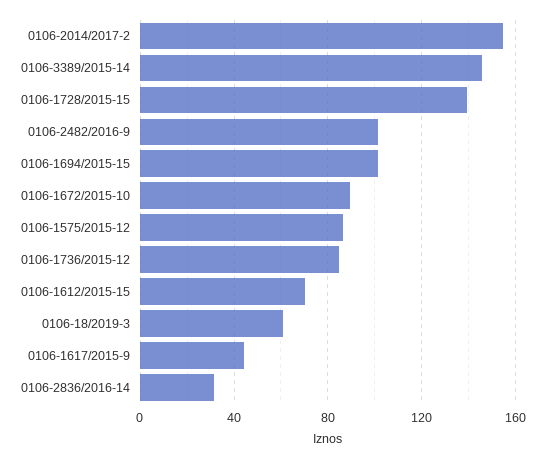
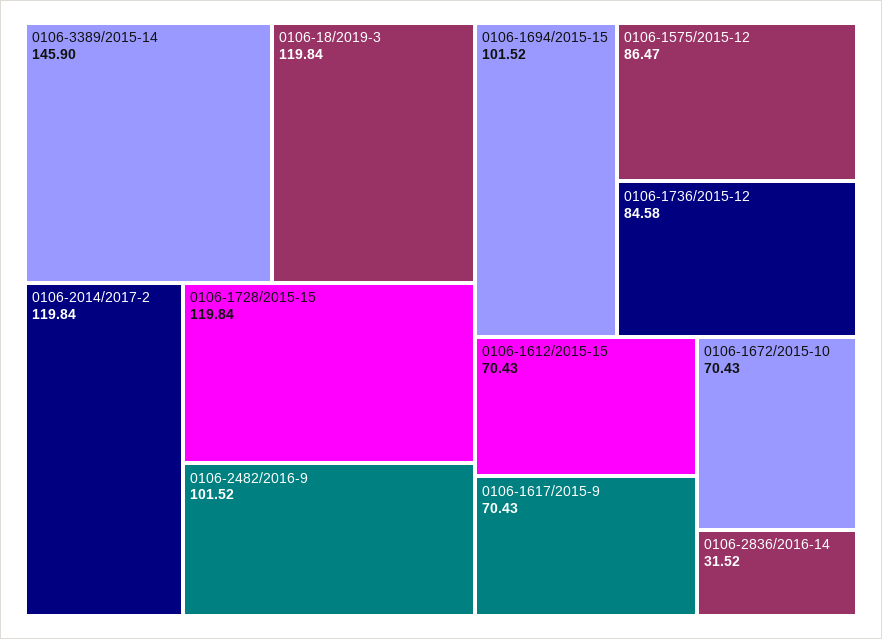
0106-2014/2017-2: 155 -> 119.84
0106-1728/2015-15: 140 -> 119.84
0106-1672/2015-10: 90 -> 70.43
0106-18/2019-3: 60 -> 119.84
0106-1617/2015-9: 45 -> 70.43

